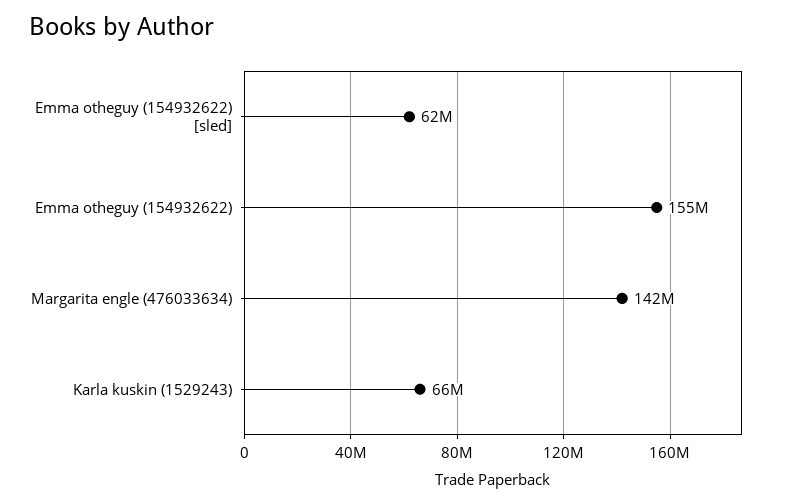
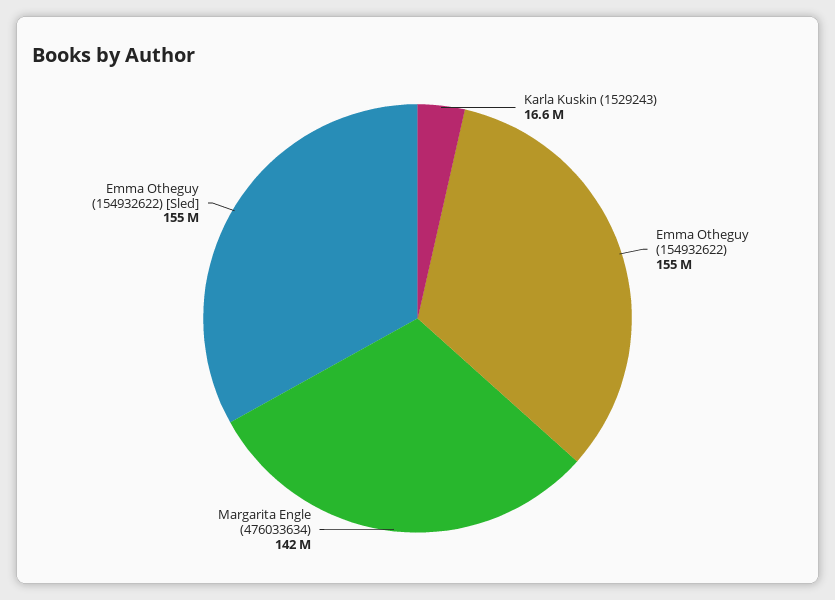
Emma otheguy (154932622) [sled]: 62000000 -> 155000000
Karla kuskin (1529243): 66000000 -> 16600000

